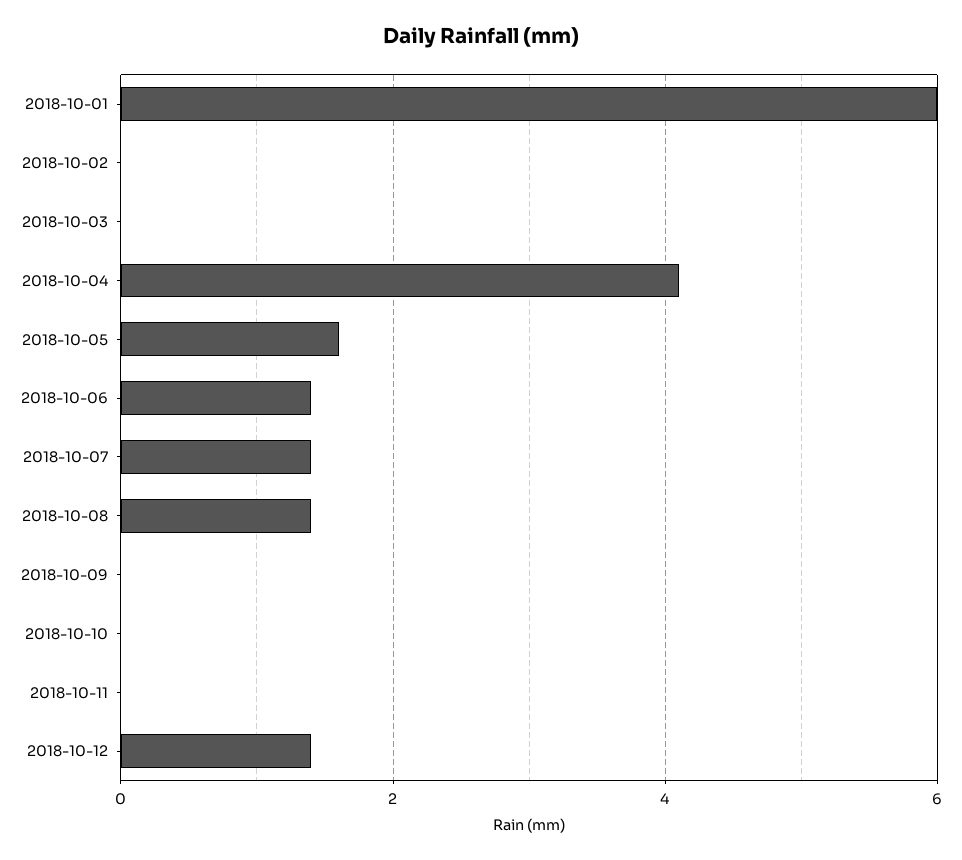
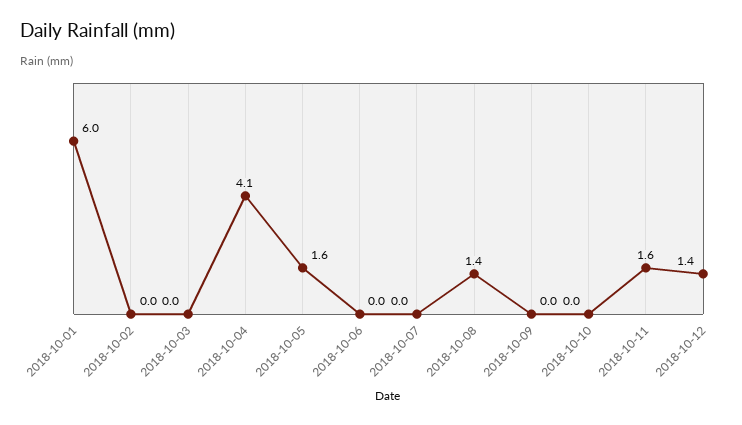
2018-10-06: 1.5 -> 0
2018-10-07: 1.5 -> 0
2018-10-11: 0 -> 1.6

